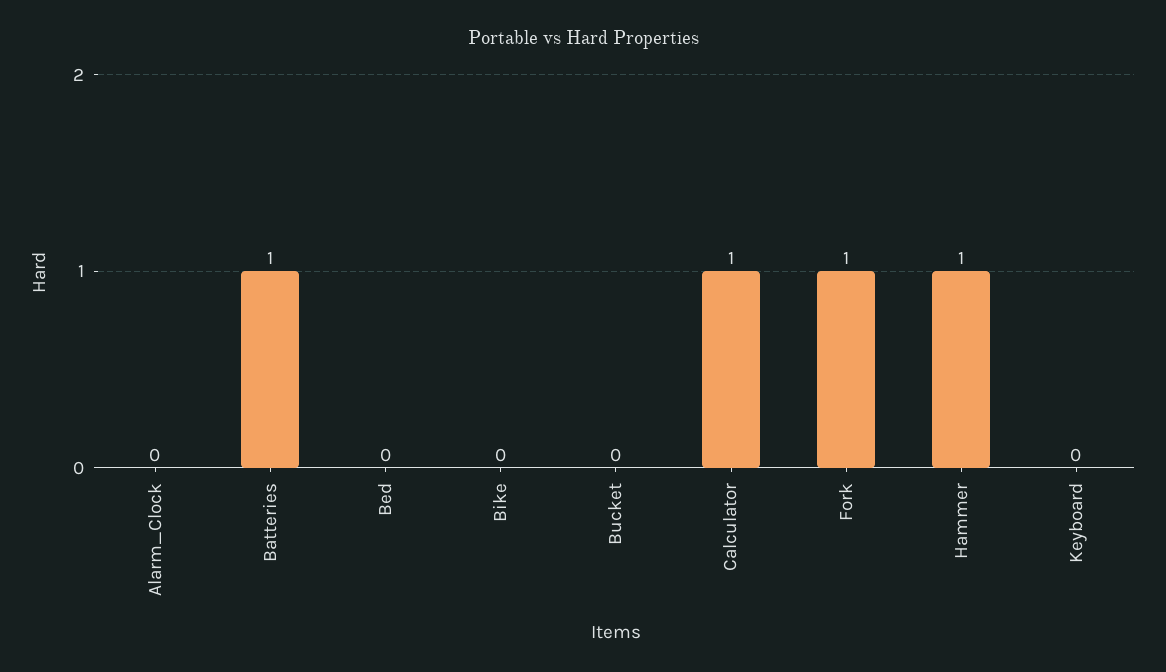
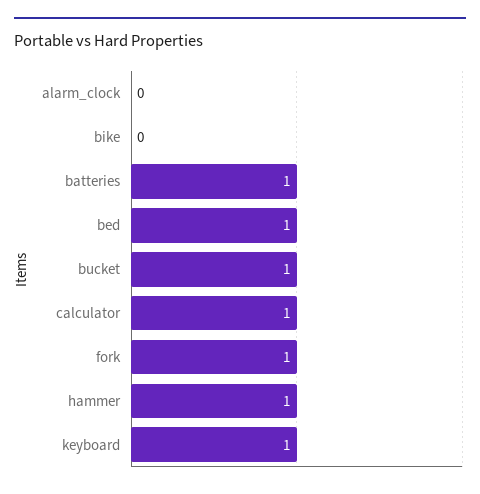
Bed: 0 -> 1
Bucket: 0 -> 1
Keyboard: 0 -> 1

